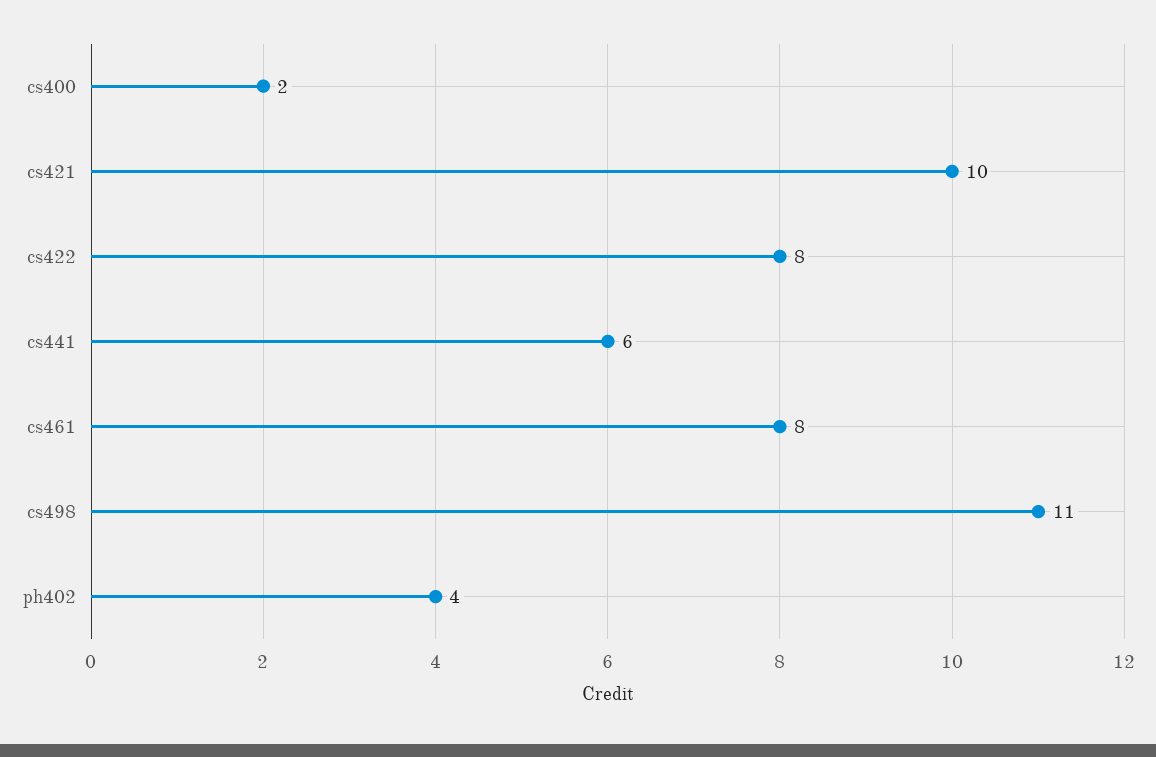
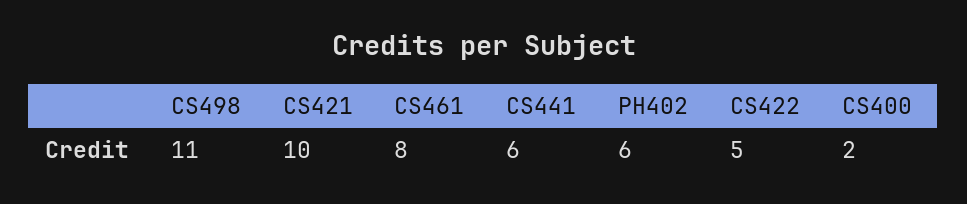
cs422: 8 -> 5
ph402: 4 -> 6

